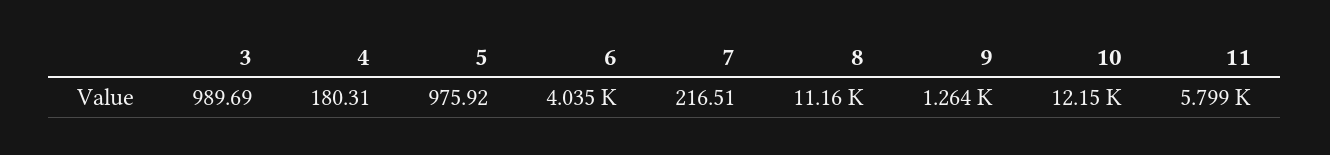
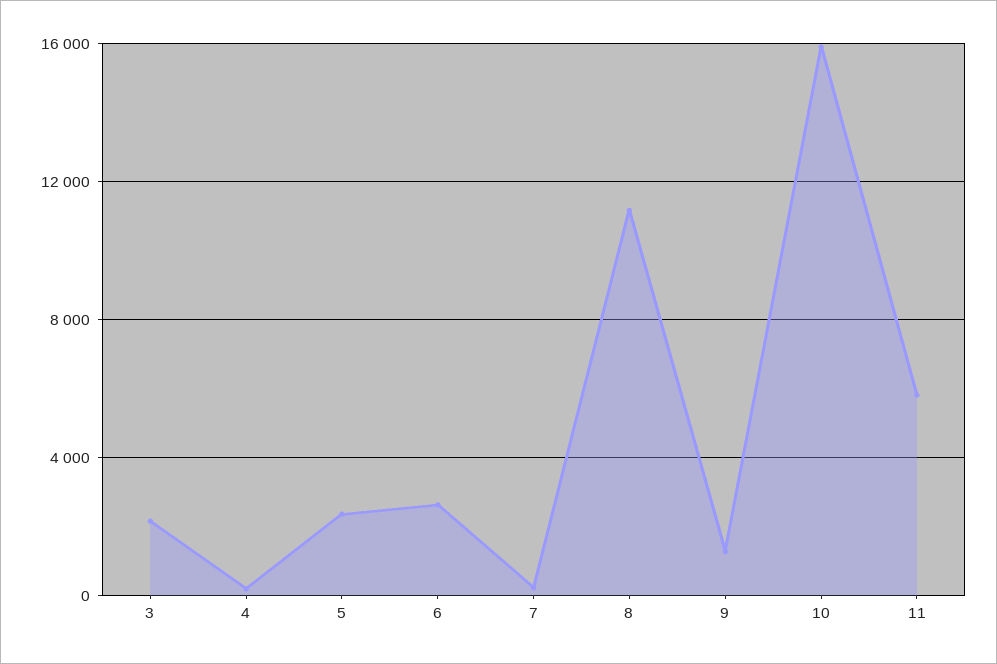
3: 989.69 -> 2000
5: 975.92 -> 2500
6: 4035 -> 2500
10: 12150 -> 16000

